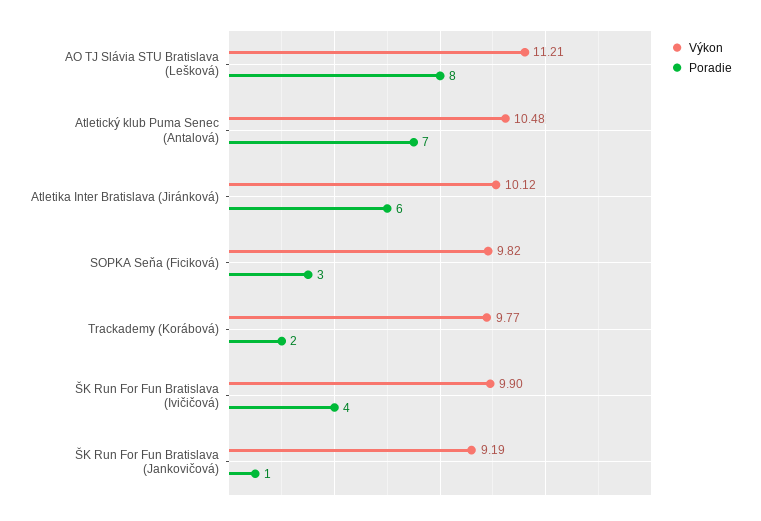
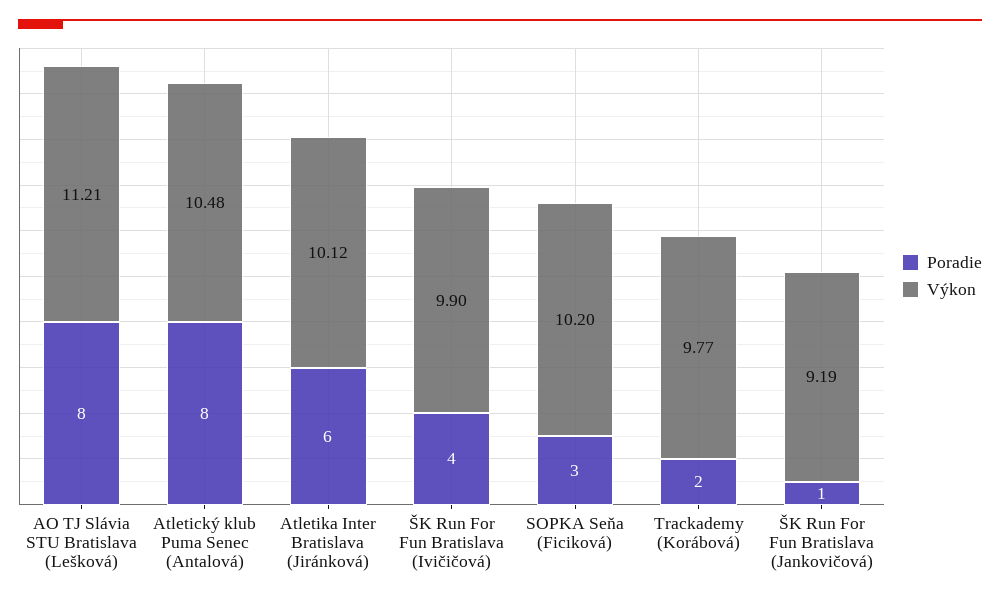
Poradie, Atletický klub Puma Senec (Antalová): 7 -> 8
Výkon, SOPKA Seňa (Ficiková): 9.82 -> 10.2

